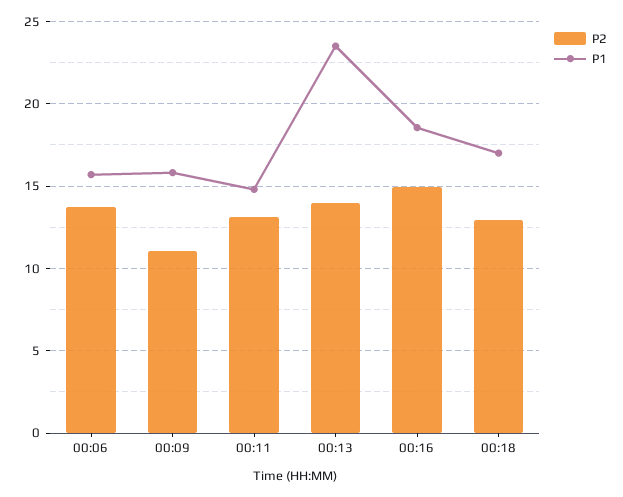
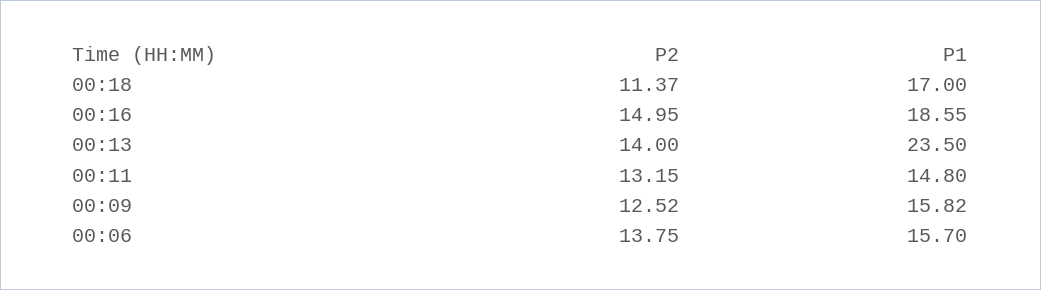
P2, 00:09: 11 -> 12.52
P2, 00:18: 13 -> 11.37

